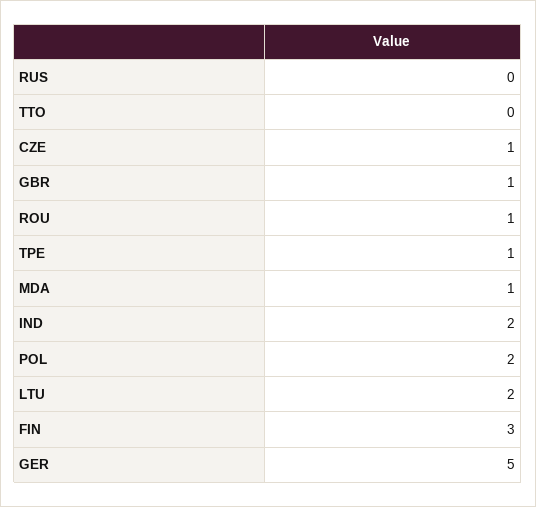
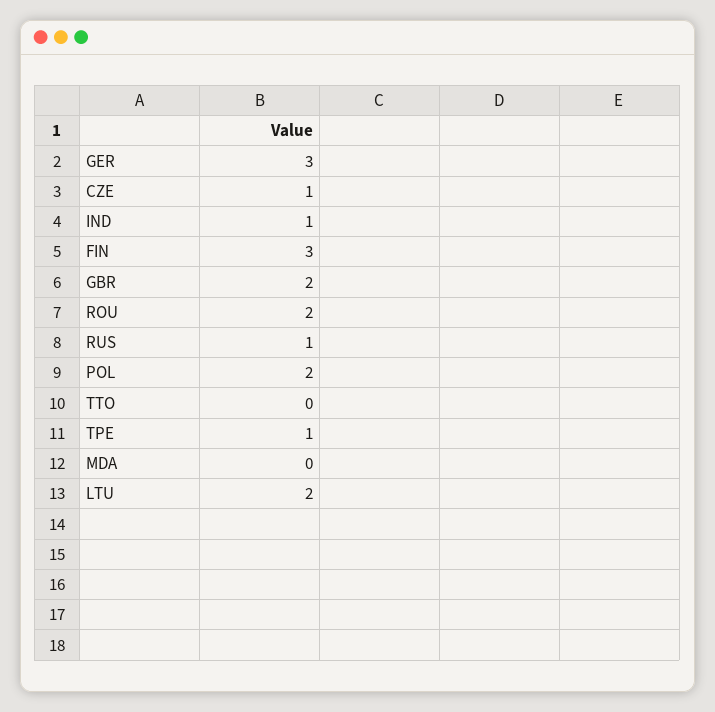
RUS: 0 -> 1
GBR: 1 -> 2
ROU: 1 -> 2
MDA: 1 -> 0
IND: 2 -> 1
GER: 5 -> 3

